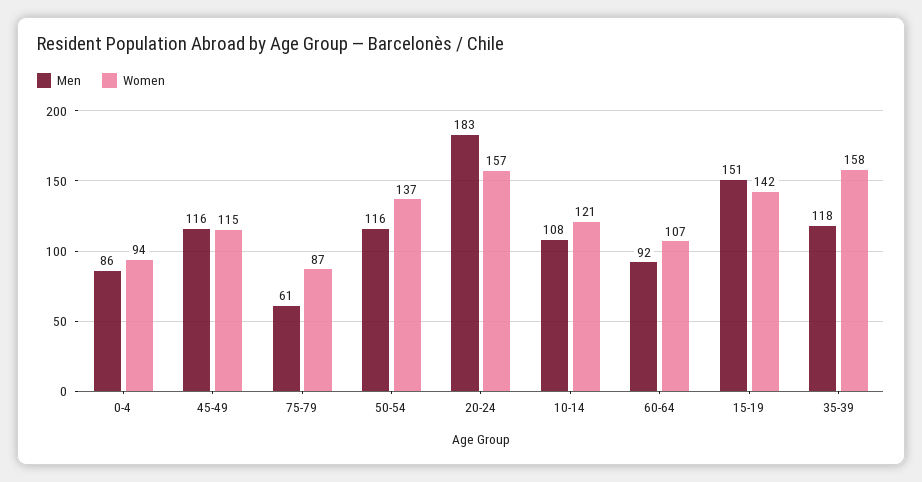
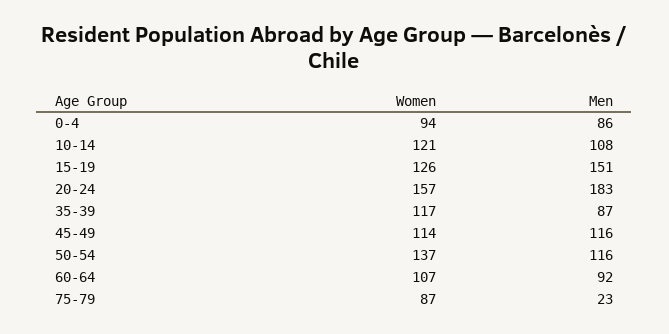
Women, 45-49: 115 -> 114
Men, 75-79: 61 -> 23
Women, 15-19: 142 -> 126
Men, 35-39: 118 -> 87
Women, 35-39: 158 -> 117

